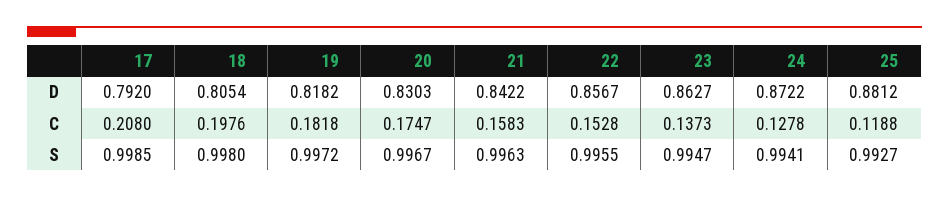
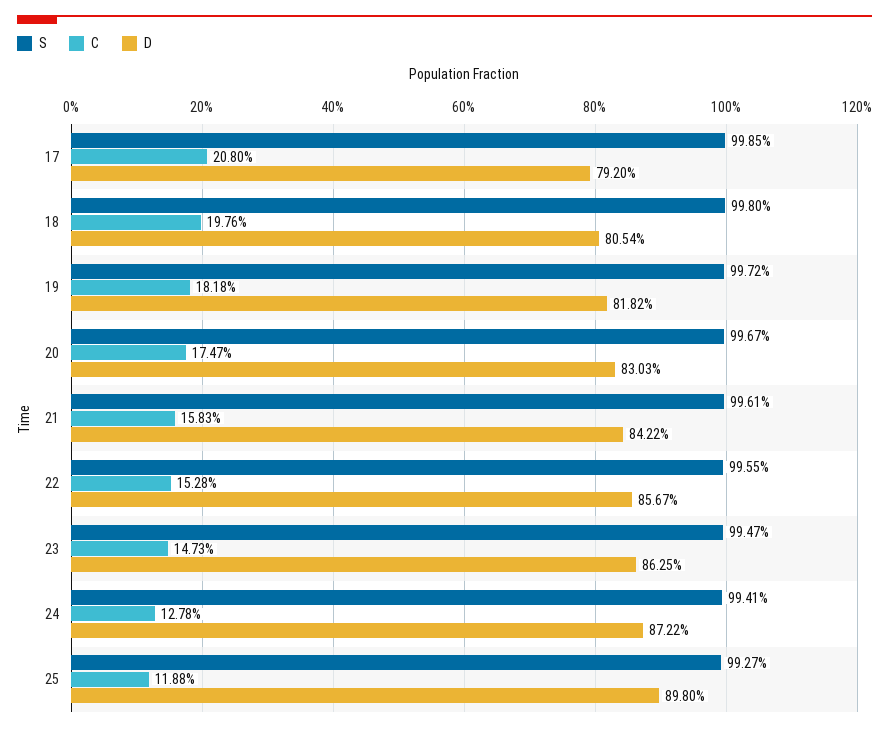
D, 23: 0.8627 -> 0.8625
D, 25: 0.8812 -> 0.898
C, 23: 0.1373 -> 0.1473
S, 21: 0.9963 -> 0.9961

